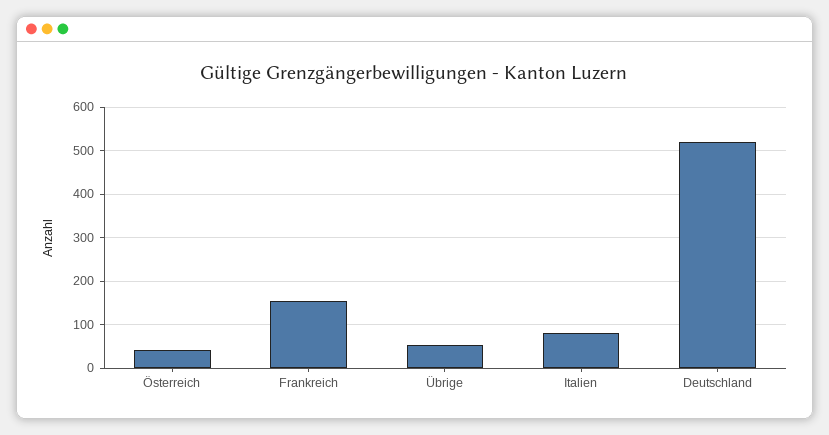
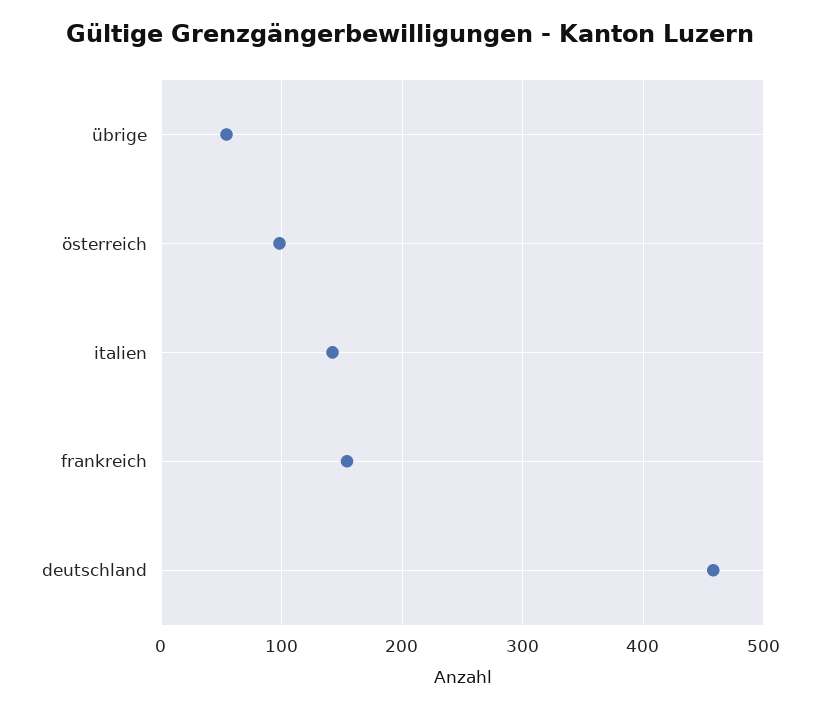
Österreich: 40 -> 100
Italien: 80 -> 140
Deutschland: 520 -> 460

